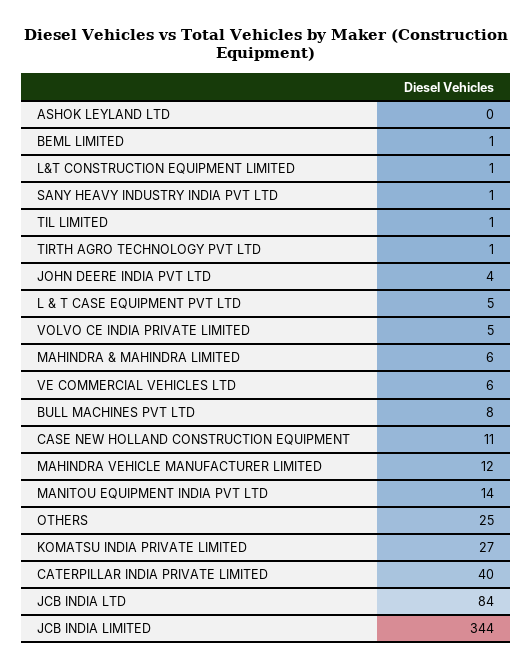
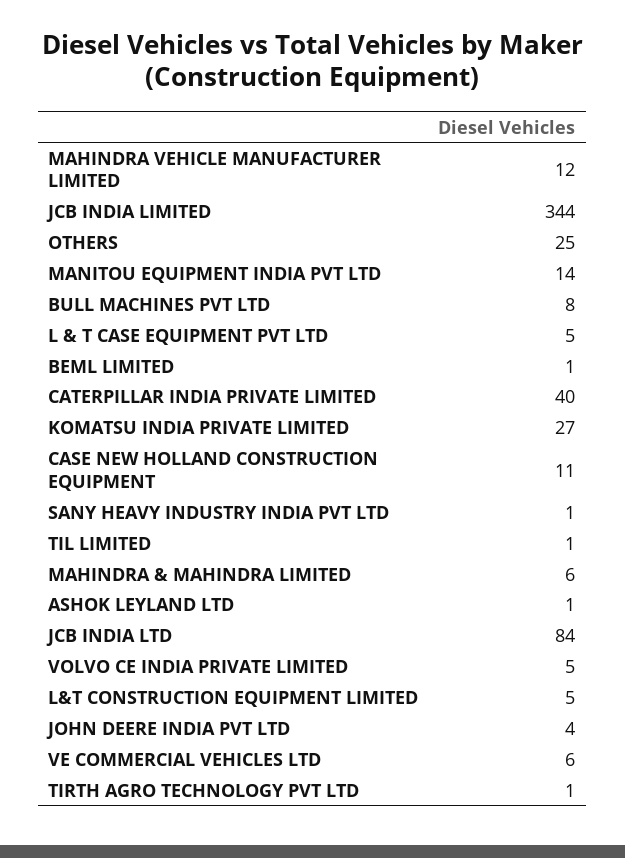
ASHOK LEYLAND LTD: 0 -> 1
L&T CONSTRUCTION EQUIPMENT LIMITED: 1 -> 5

